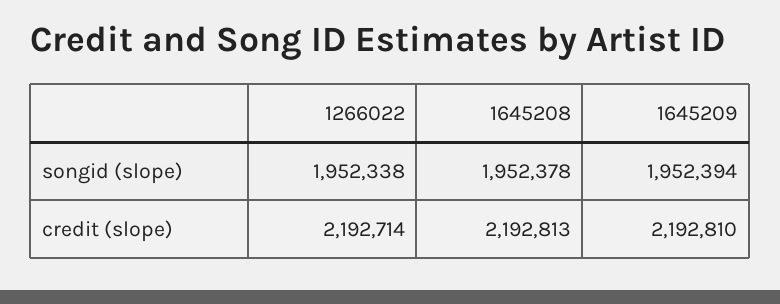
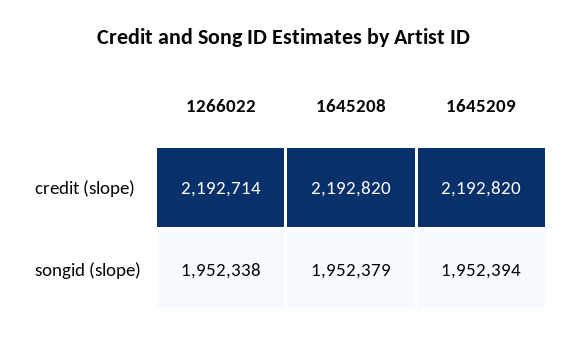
1645208, songid (slope): 1952378 -> 1952379
1645208, credit (slope): 2192813 -> 2192820
1645209, credit (slope): 2192810 -> 2192820

